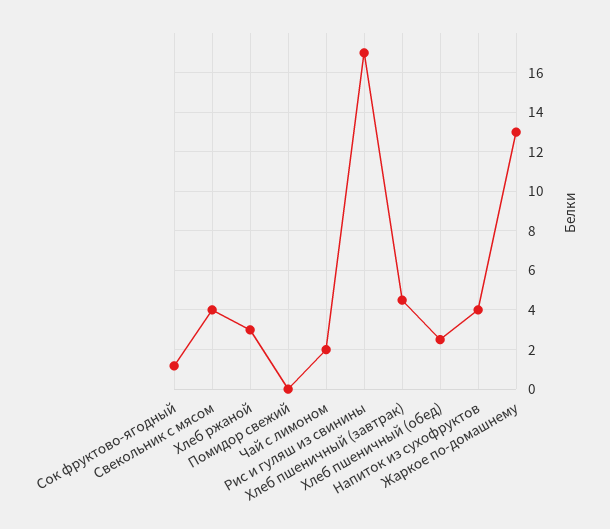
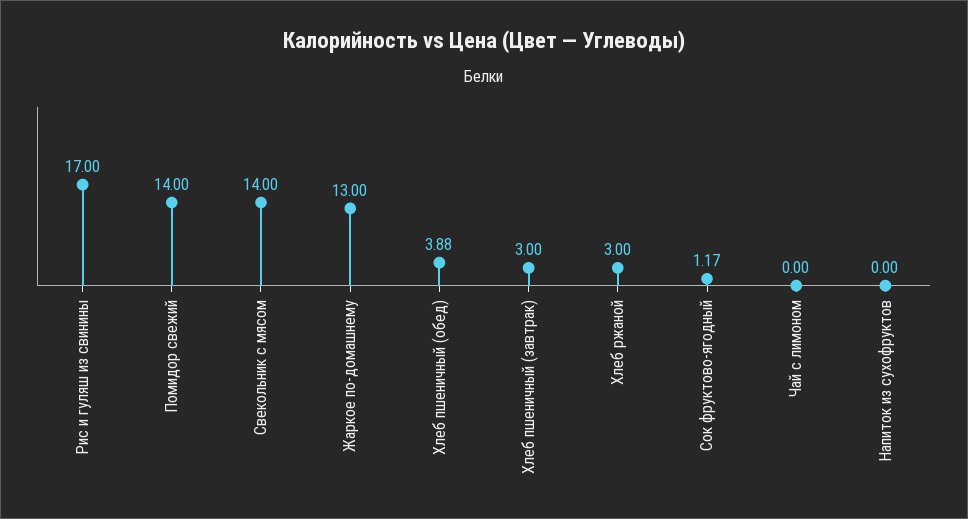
Свекольник с мясом: 4 -> 14
Помидор свежий: 0 -> 14
Чай с лимоном: 2 -> 0
Хлеб пшеничный (завтрак): 4.5 -> 3
Хлеб пшеничный (обед): 2.5 -> 3.88
Напиток из сухофруктов: 4 -> 0

